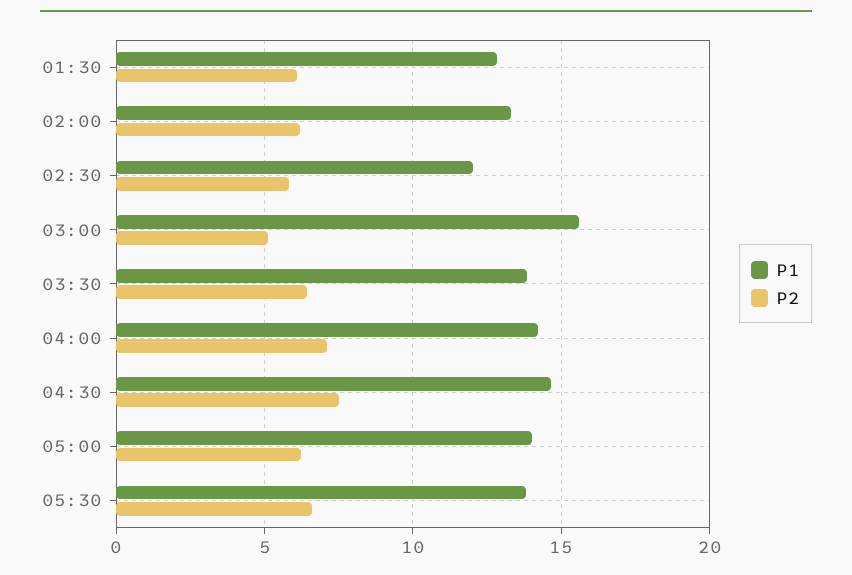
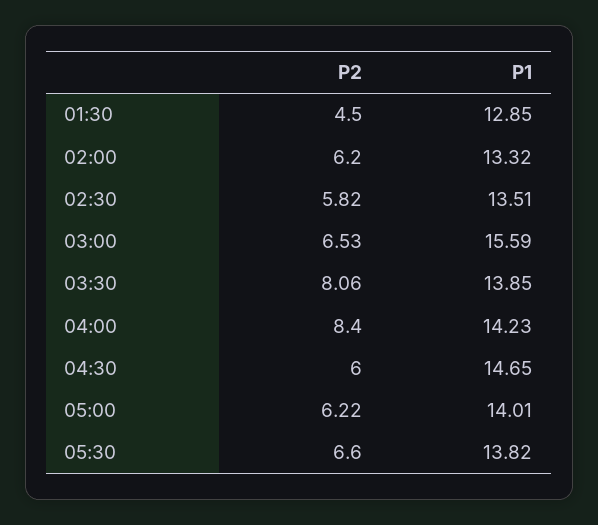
P2, 01:30: 6 -> 4.5
P1, 02:30: 12 -> 13.51
P2, 03:00: 5 -> 6.53
P2, 03:30: 6.5 -> 8.06
P2, 04:00: 7 -> 8.4
P2, 04:30: 7.5 -> 6

